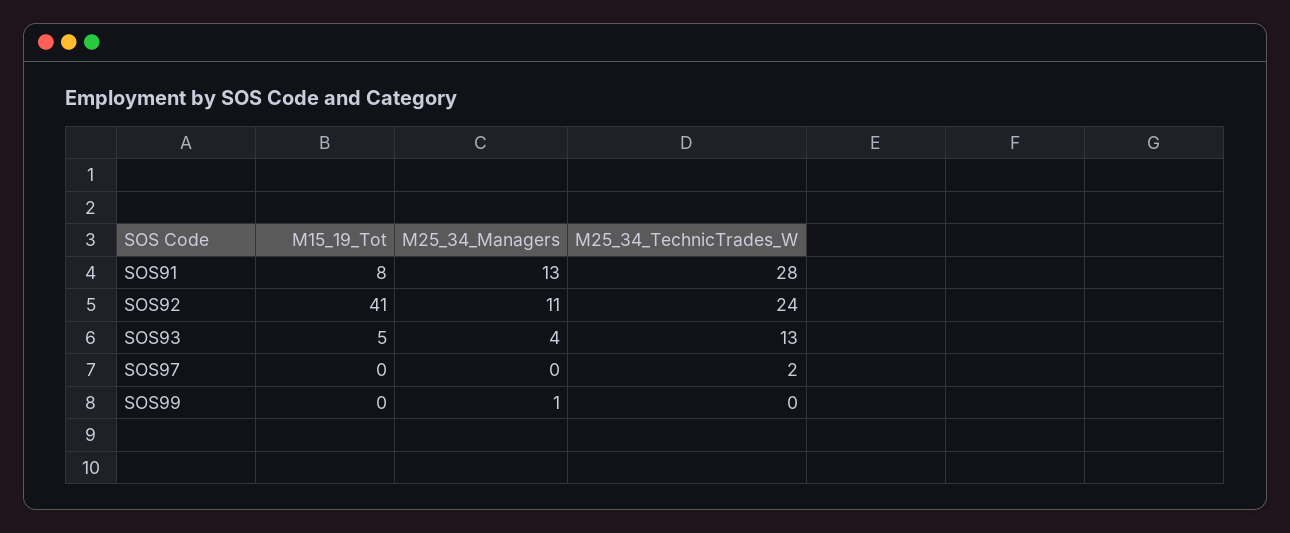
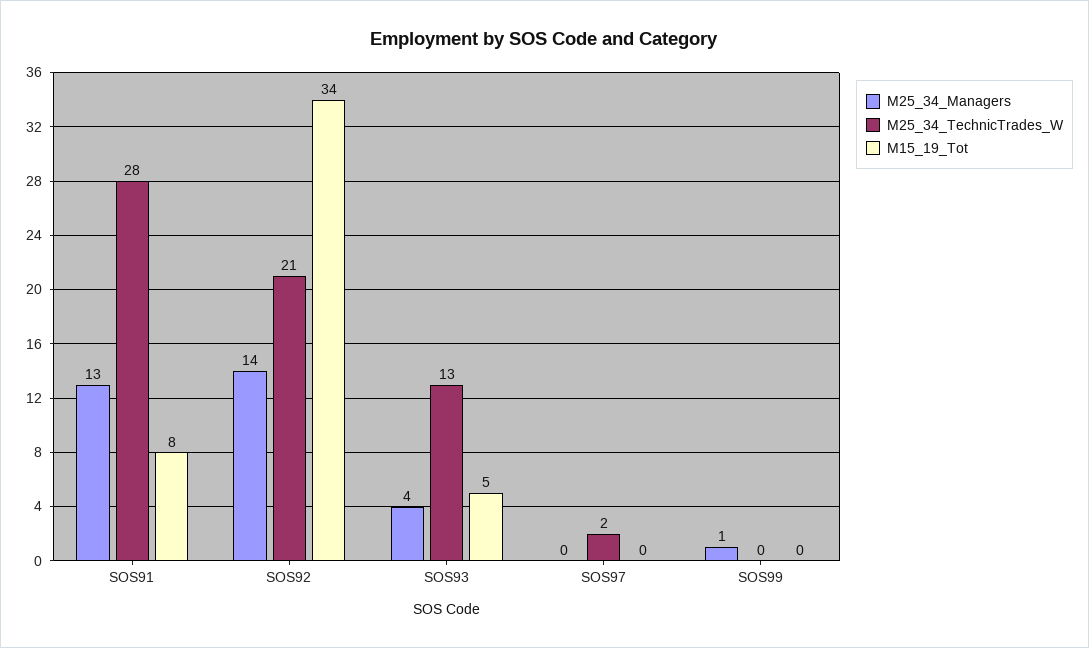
M15_19_Tot, SOS92: 41 -> 34
M25_34_Managers, SOS92: 11 -> 14
M25_34_TechnicTrades_W, SOS92: 24 -> 21

